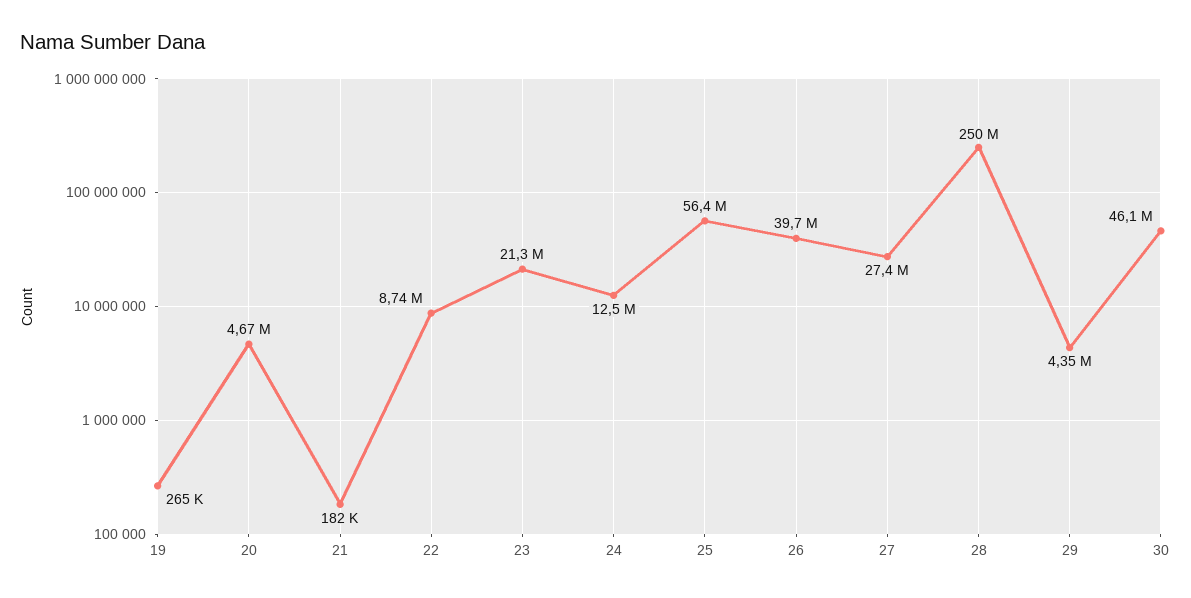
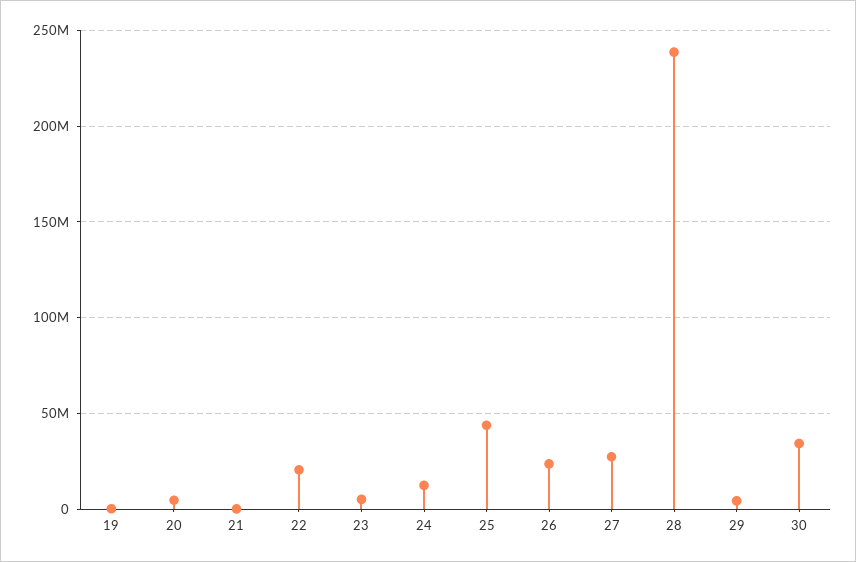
22: 8740000 -> 20000000
23: 21300000 -> 5000000
25: 56400000 -> 45000000
26: 39700000 -> 25000000
28: 250000000 -> 240000000
30: 46100000 -> 35000000

